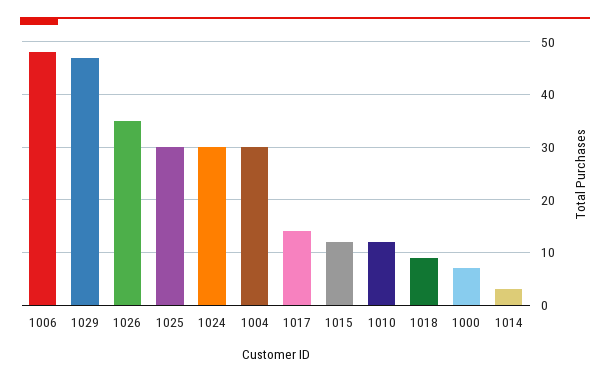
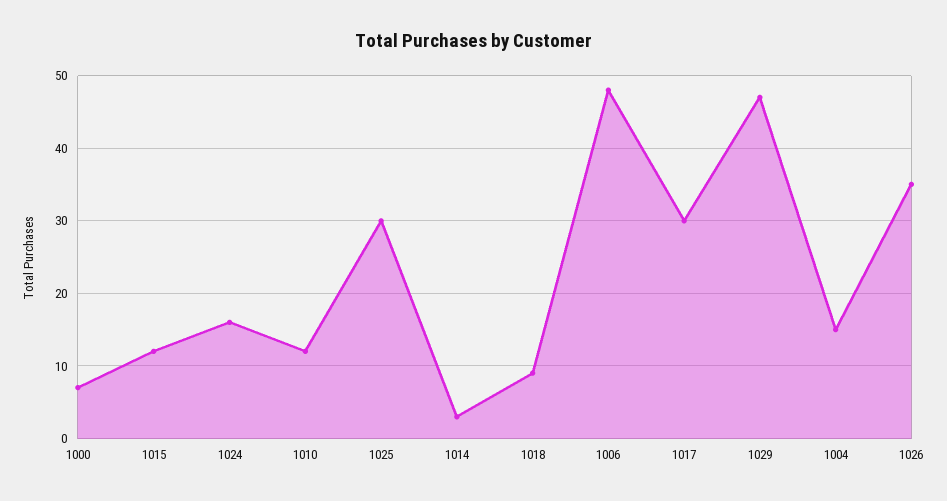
1024: 30 -> 16
1004: 30 -> 15
1017: 15 -> 30

